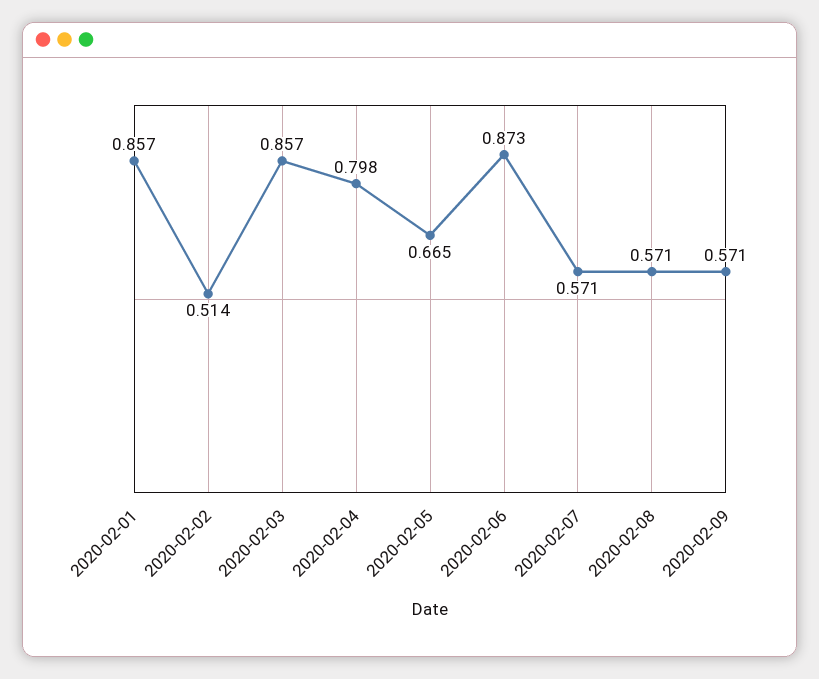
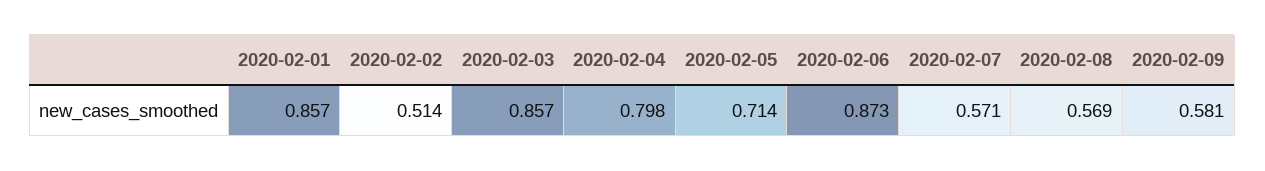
2020-02-05: 0.665 -> 0.714
2020-02-08: 0.571 -> 0.569
2020-02-09: 0.571 -> 0.581

